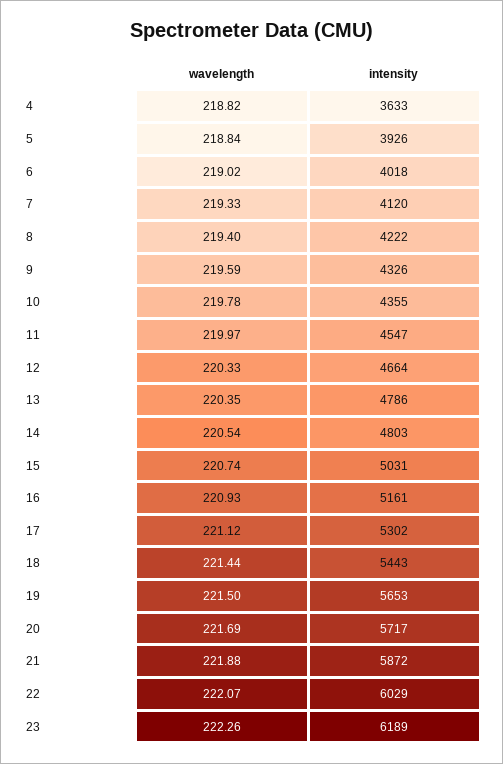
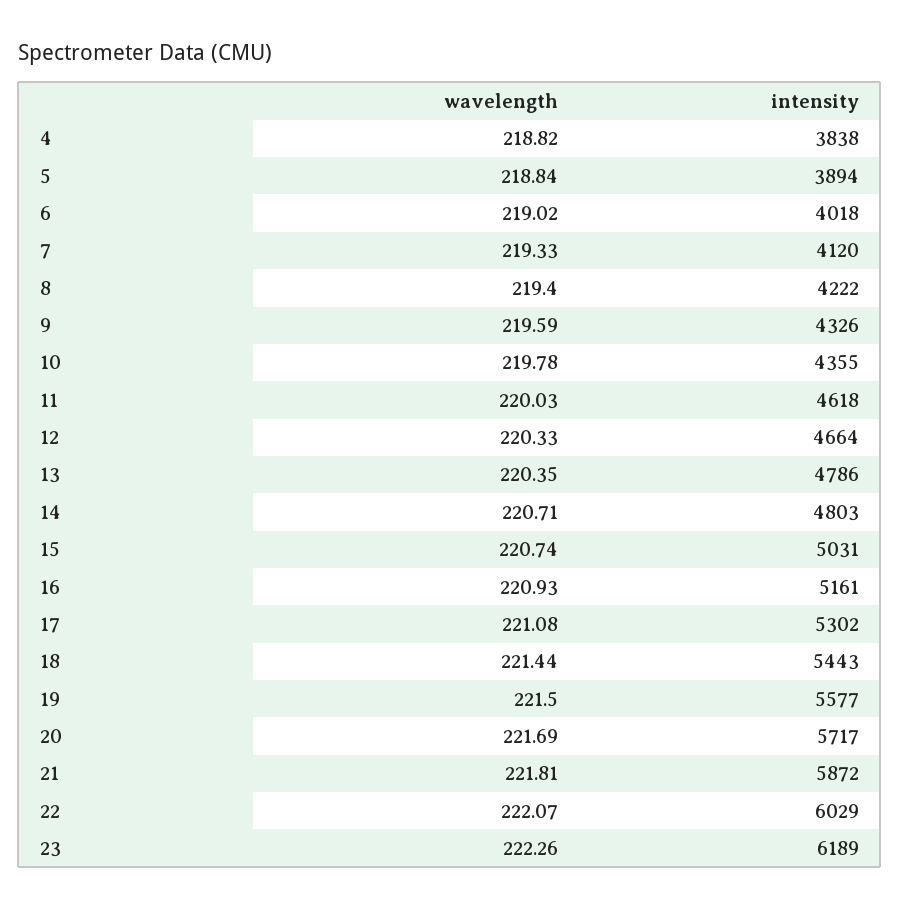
intensity, 4: 3633 -> 3838
intensity, 5: 3926 -> 3894
wavelength, 11: 219.97 -> 220.03
intensity, 11: 4547 -> 4618
wavelength, 14: 220.54 -> 220.71
wavelength, 17: 221.12 -> 221.08
intensity, 19: 5653 -> 5577
wavelength, 21: 221.88 -> 221.81

